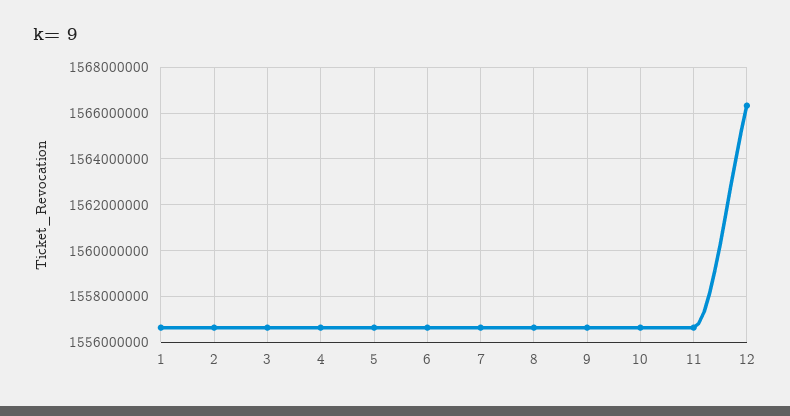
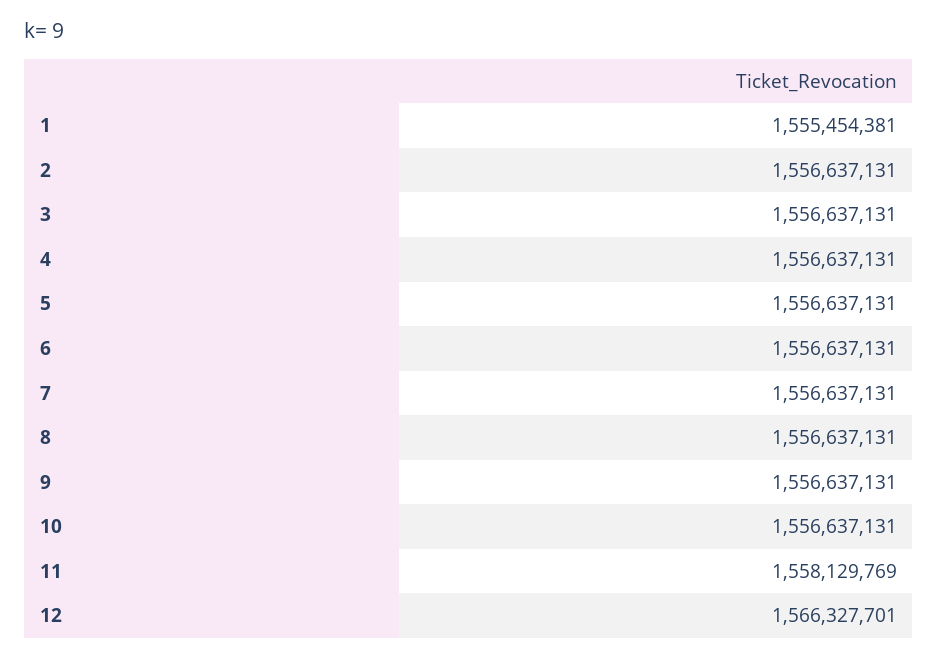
1: 1556500000 -> 1555454381
11: 1556500000 -> 1558129769

